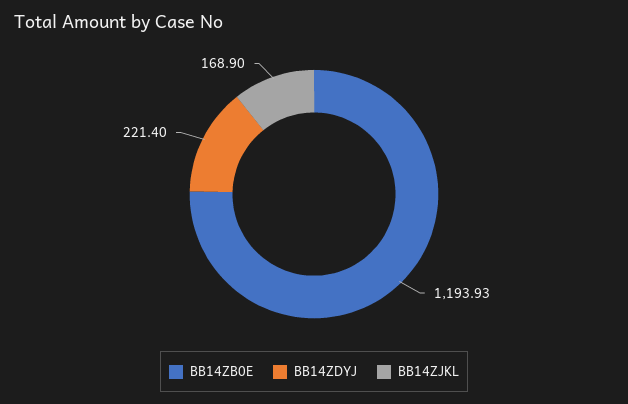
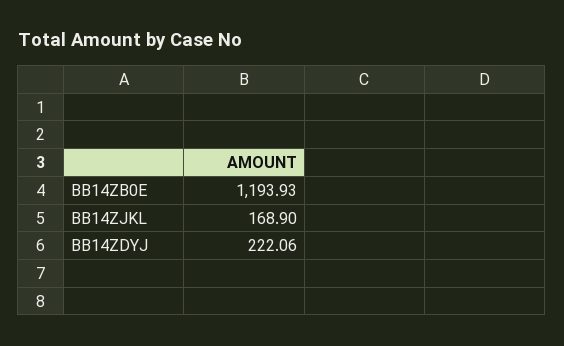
BB14ZDYJ: 221.4 -> 222.06

